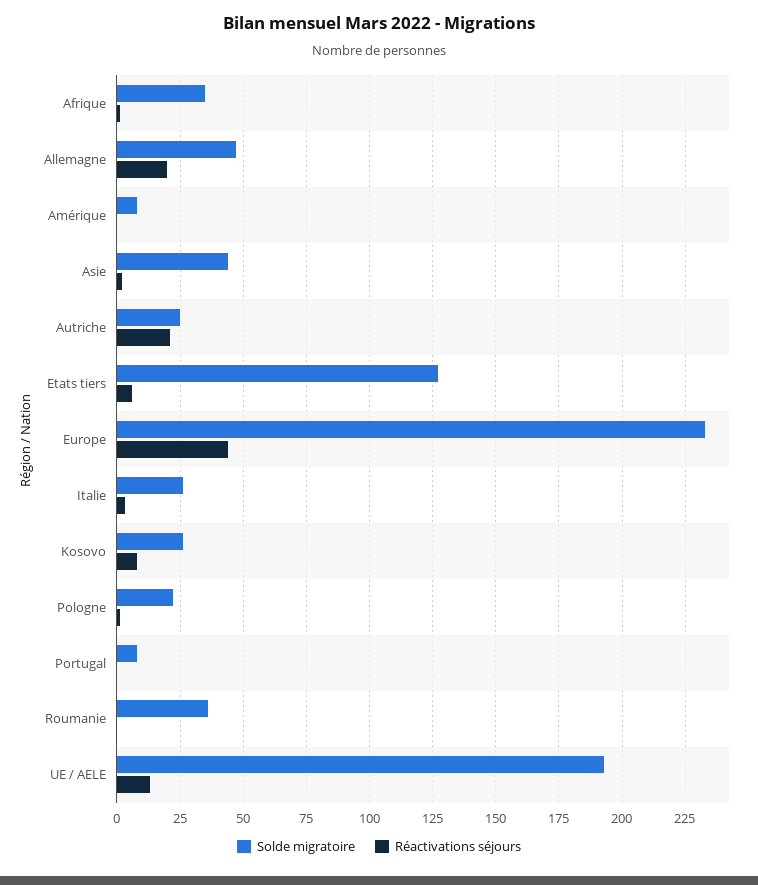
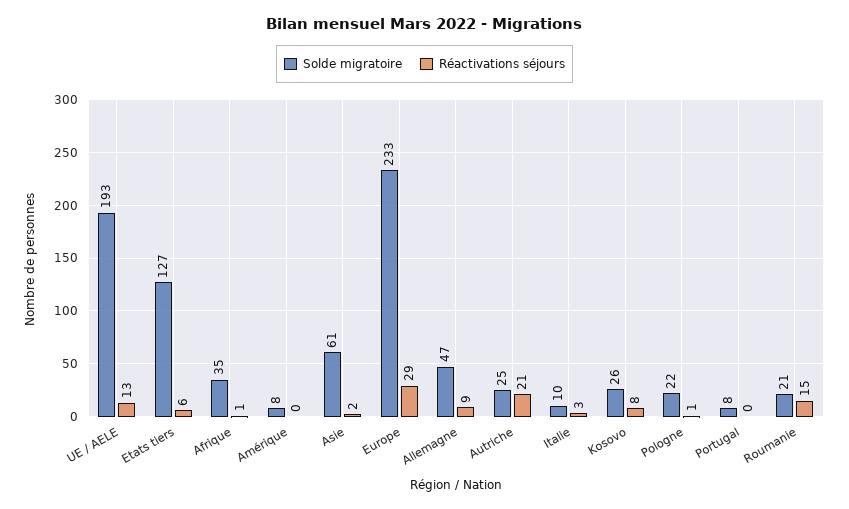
Réactivations séjours, Allemagne: 20 -> 9
Solde migratoire, Asie: 45 -> 61
Réactivations séjours, Europe: 45 -> 29
Solde migratoire, Italie: 25 -> 10
Solde migratoire, Roumanie: 35 -> 21
Réactivations séjours, Roumanie: 0 -> 15

